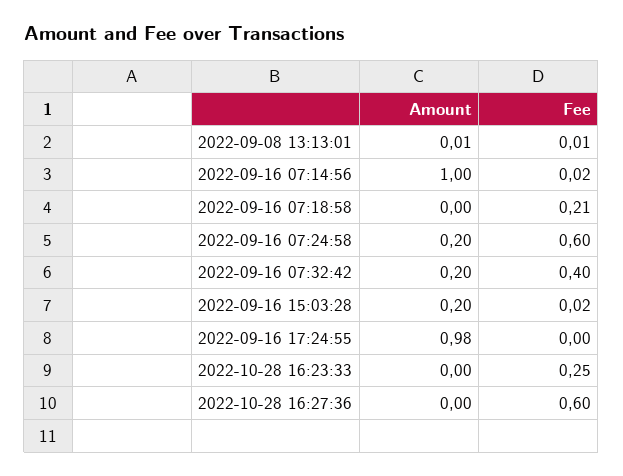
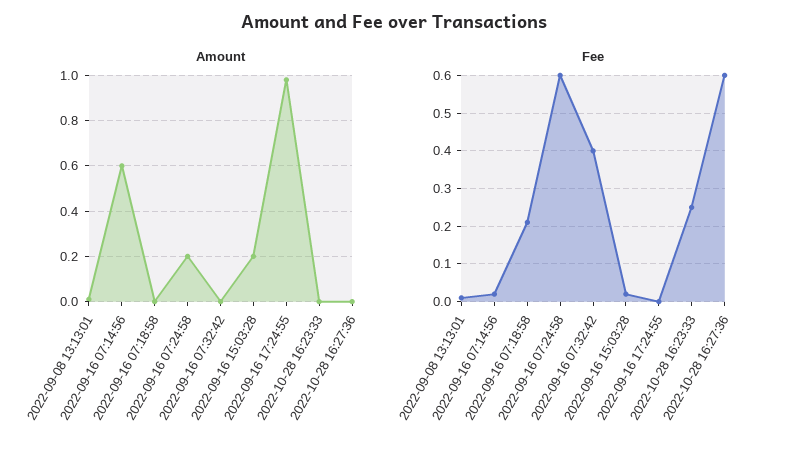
Amount, 2022-09-16 07:14:56: 1 -> 0.6
Amount, 2022-09-16 07:32:42: 0.2 -> 0

